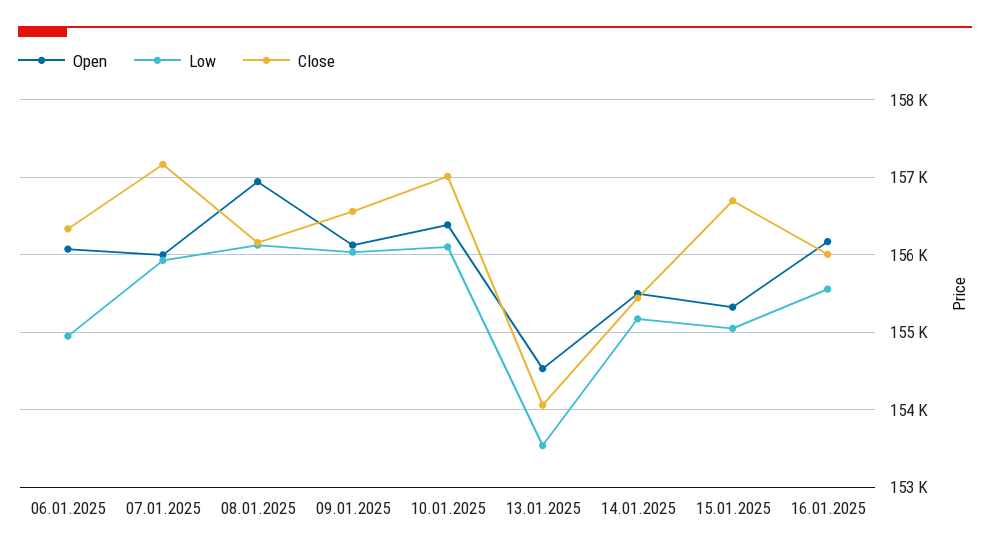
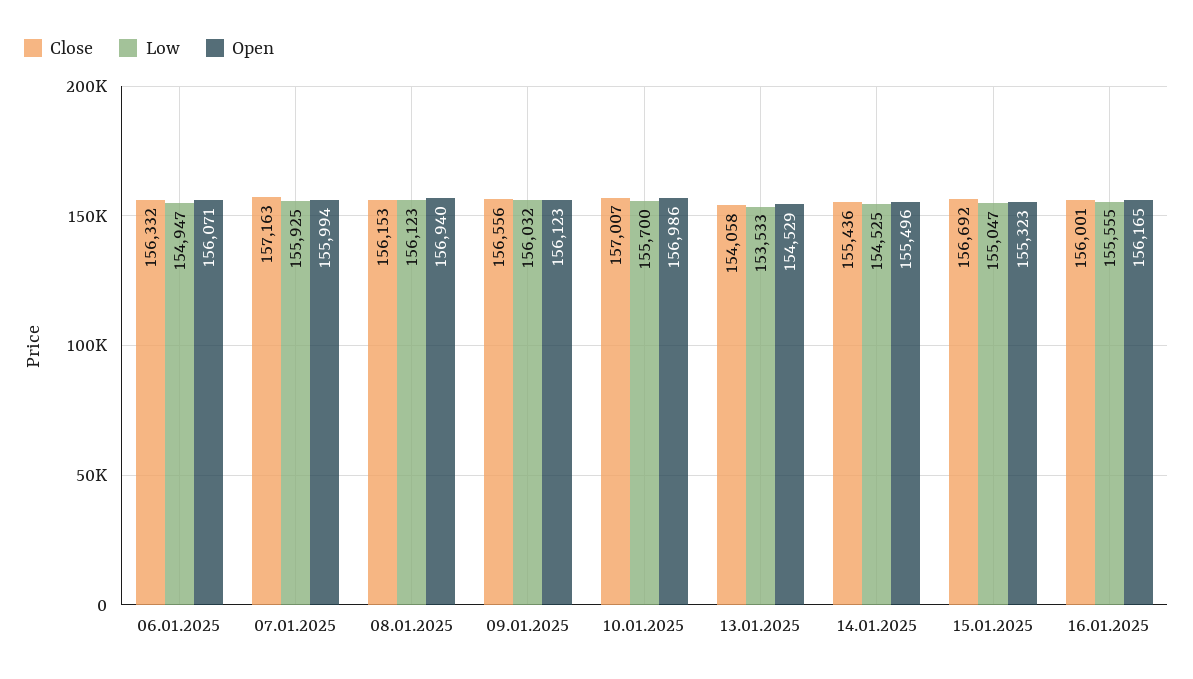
Open, 10.01.2025: 156400 -> 156986
Low, 10.01.2025: 156100 -> 155700
Low, 14.01.2025: 155200 -> 154525

